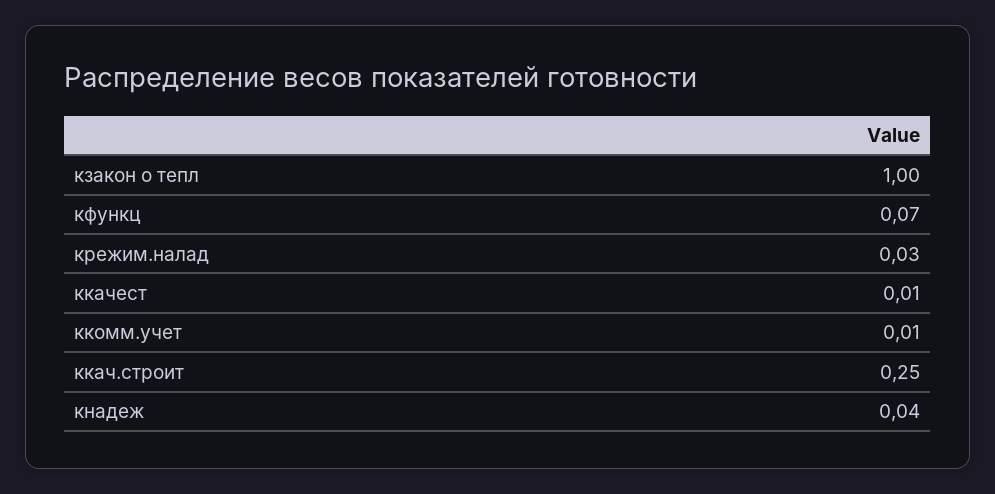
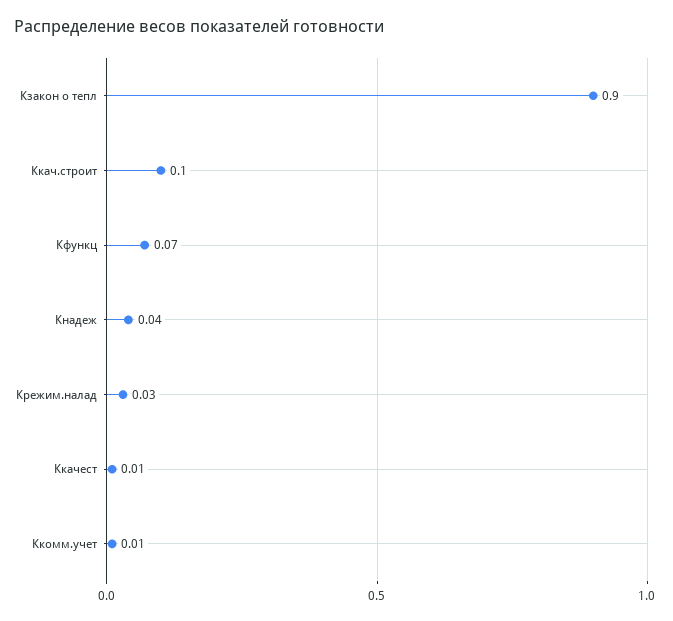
кзакон о тепл: 1 -> 0.9
ккач.строит: 0.25 -> 0.1

